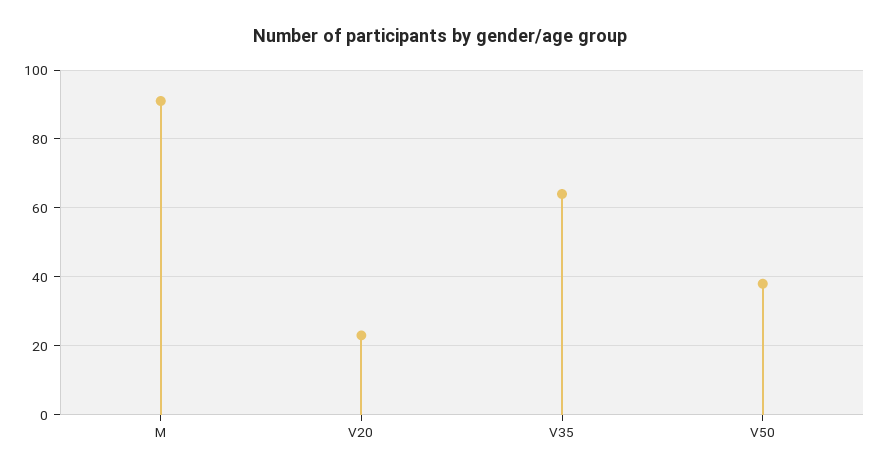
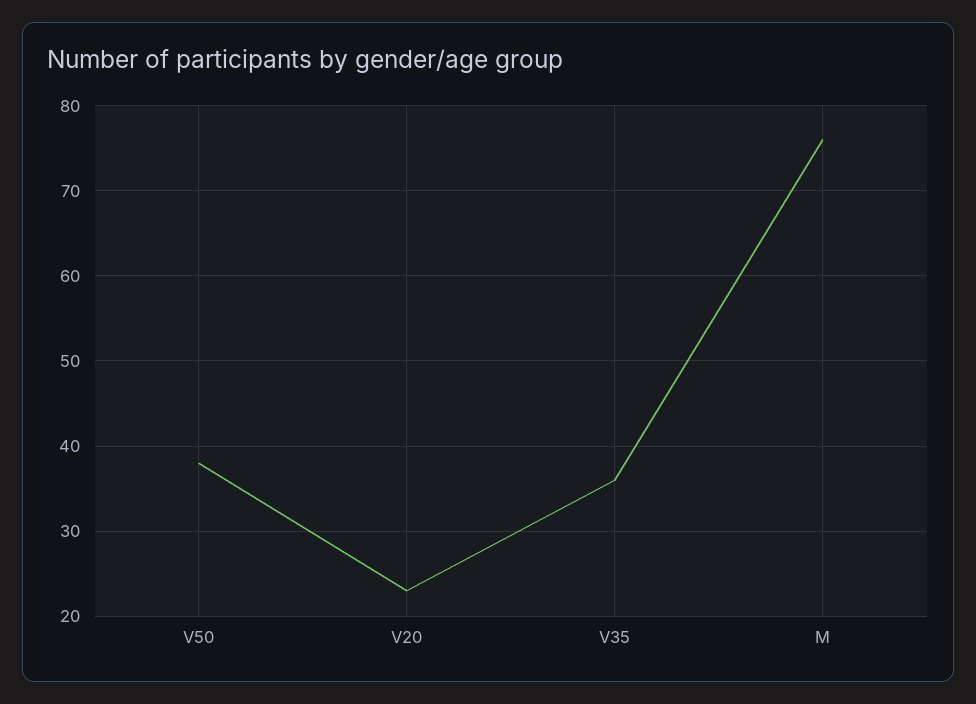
M: 90 -> 76
V35: 65 -> 36

